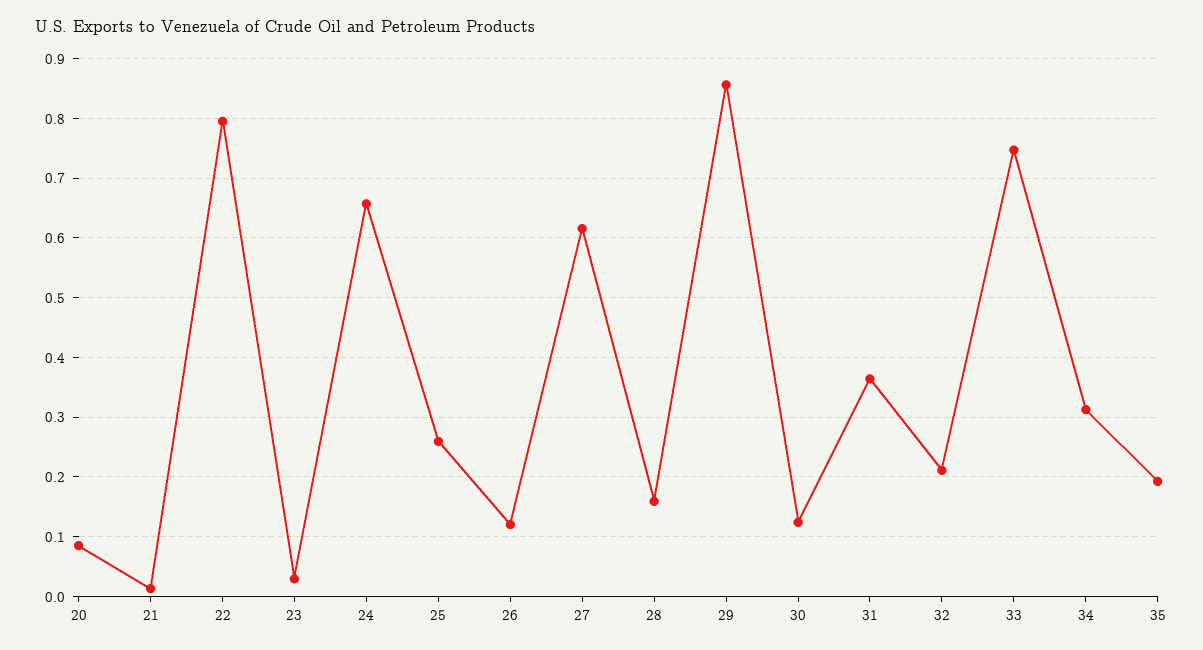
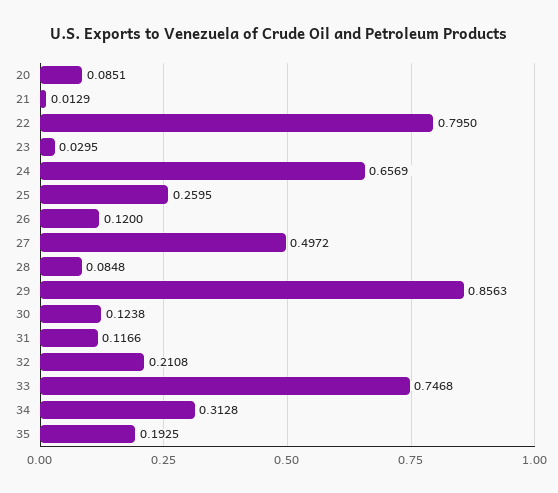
27: 0.62 -> 0.4972
28: 0.16 -> 0.0848
31: 0.36 -> 0.1166

